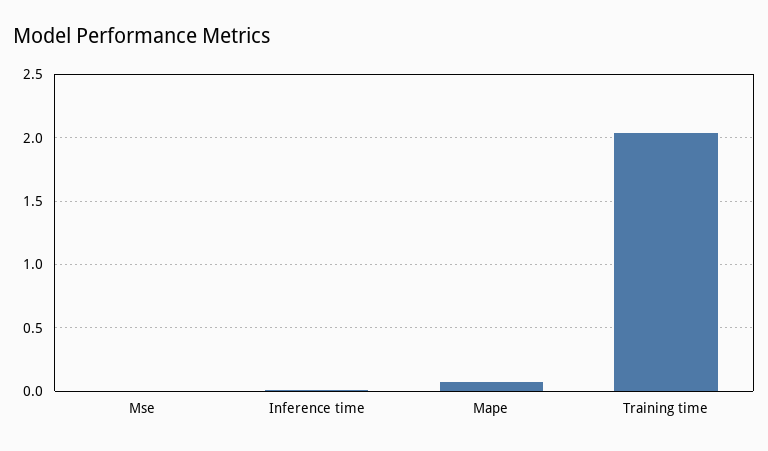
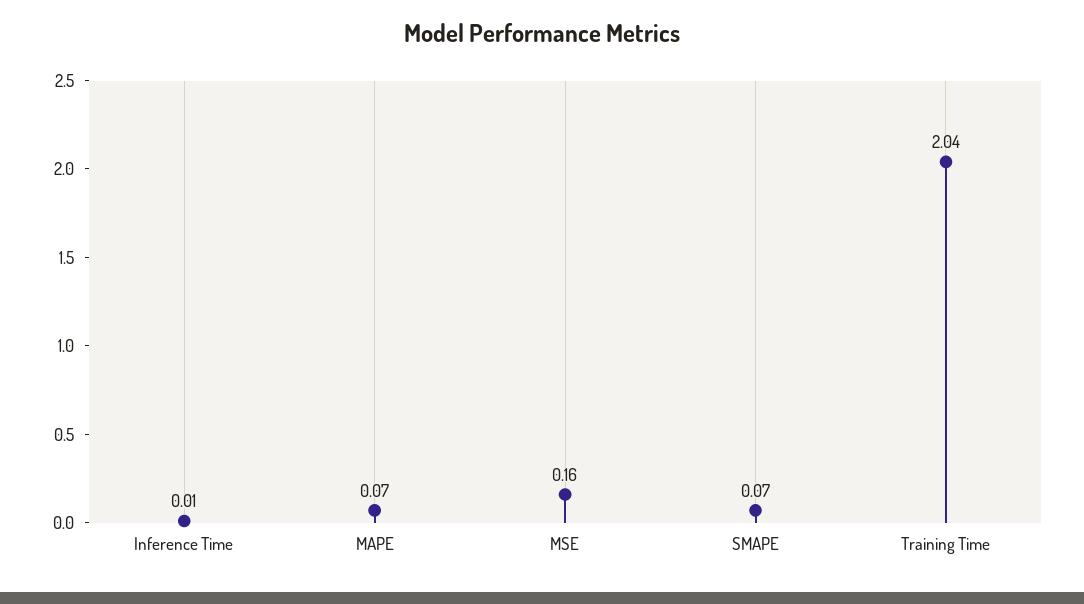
Mse: 0 -> 0.16
SMAPE: none -> 0.07

